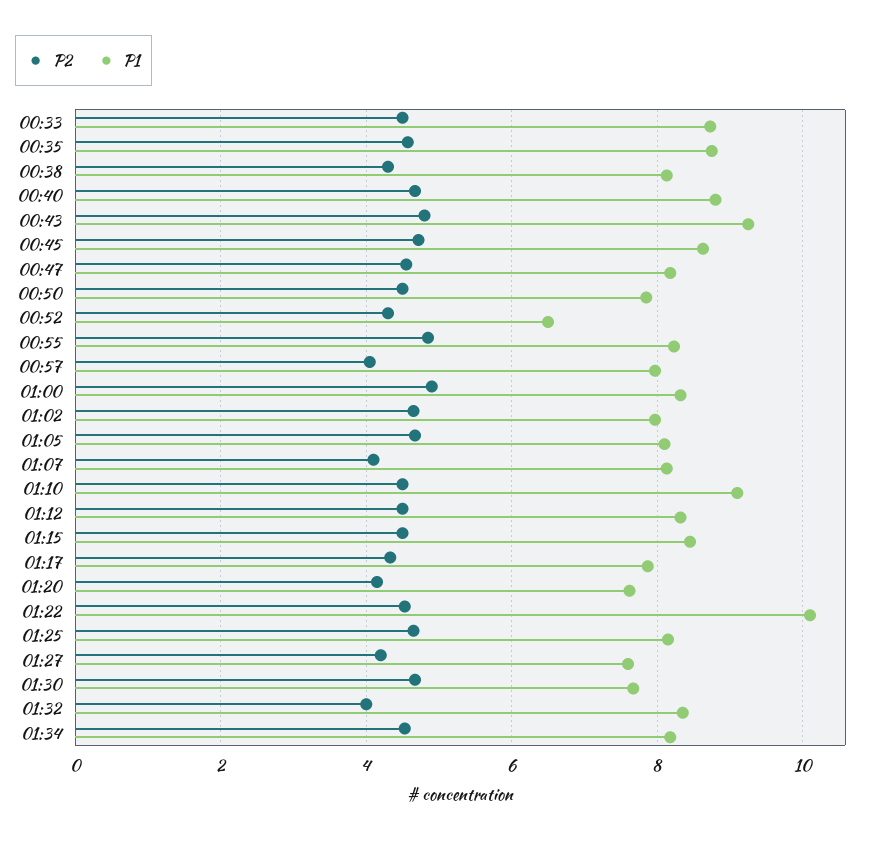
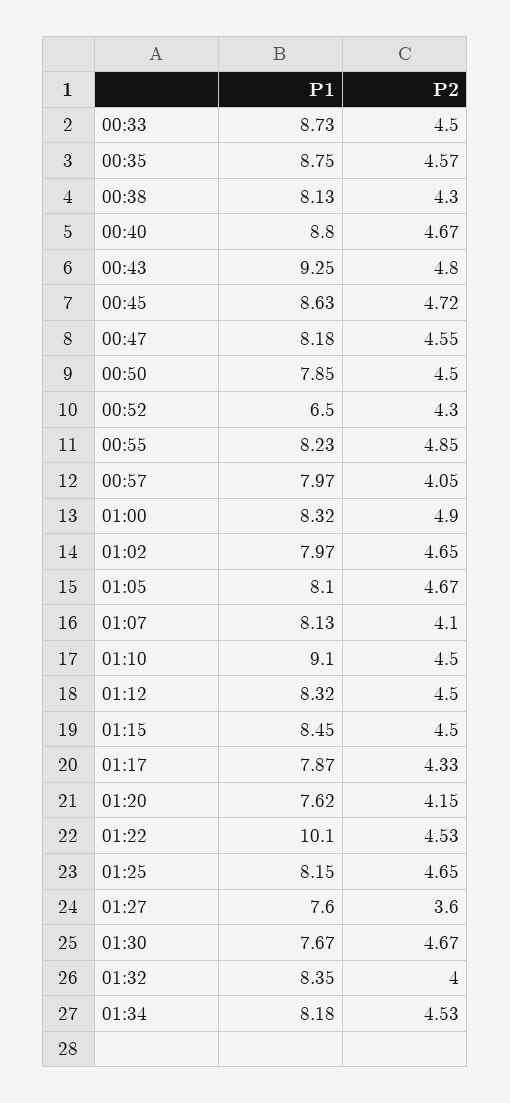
P2, 01:27: 4.2 -> 3.6

